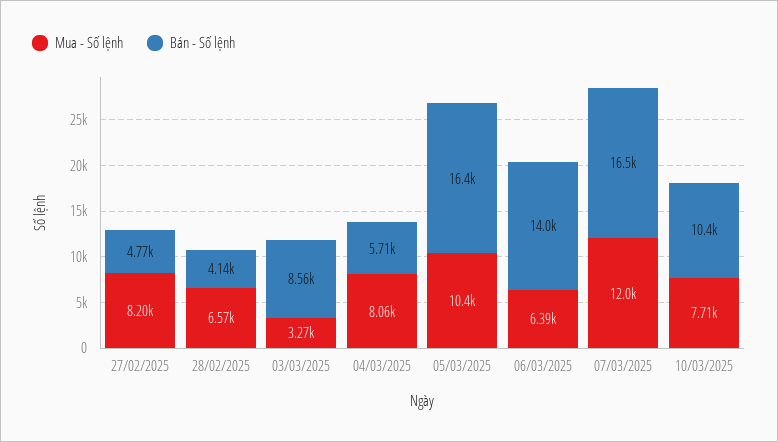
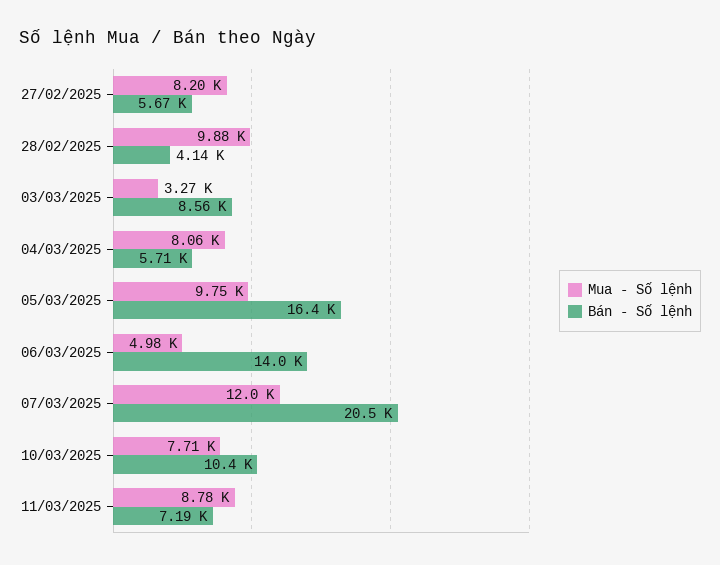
Bán - Số lệnh, 27/02/2025: 4770 -> 5670
Mua - Số lệnh, 28/02/2025: 6570 -> 9880
Mua - Số lệnh, 05/03/2025: 10400 -> 9750
Mua - Số lệnh, 06/03/2025: 6390 -> 4980
Bán - Số lệnh, 07/03/2025: 16500 -> 20500
Mua - Số lệnh, 11/03/2025: none -> 8780
Bán - Số lệnh, 11/03/2025: none -> 7190

